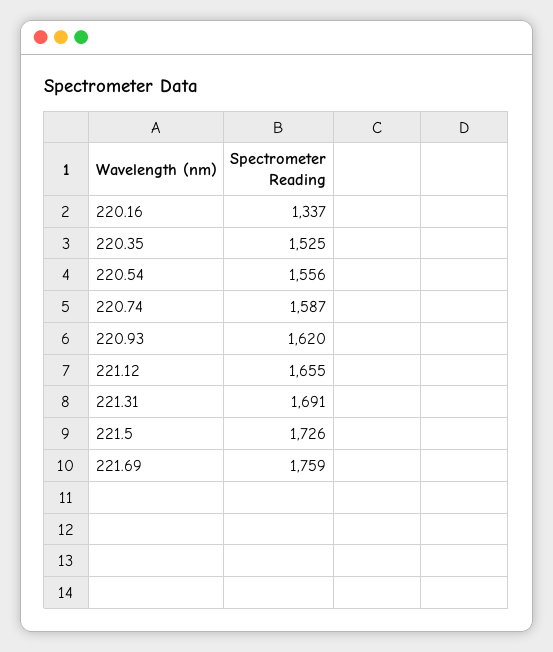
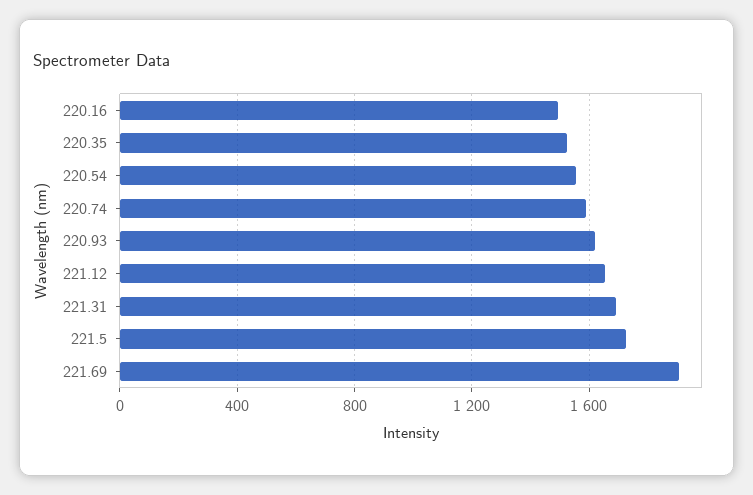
220.16: 1337 -> 1500
221.69: 1759 -> 1900

